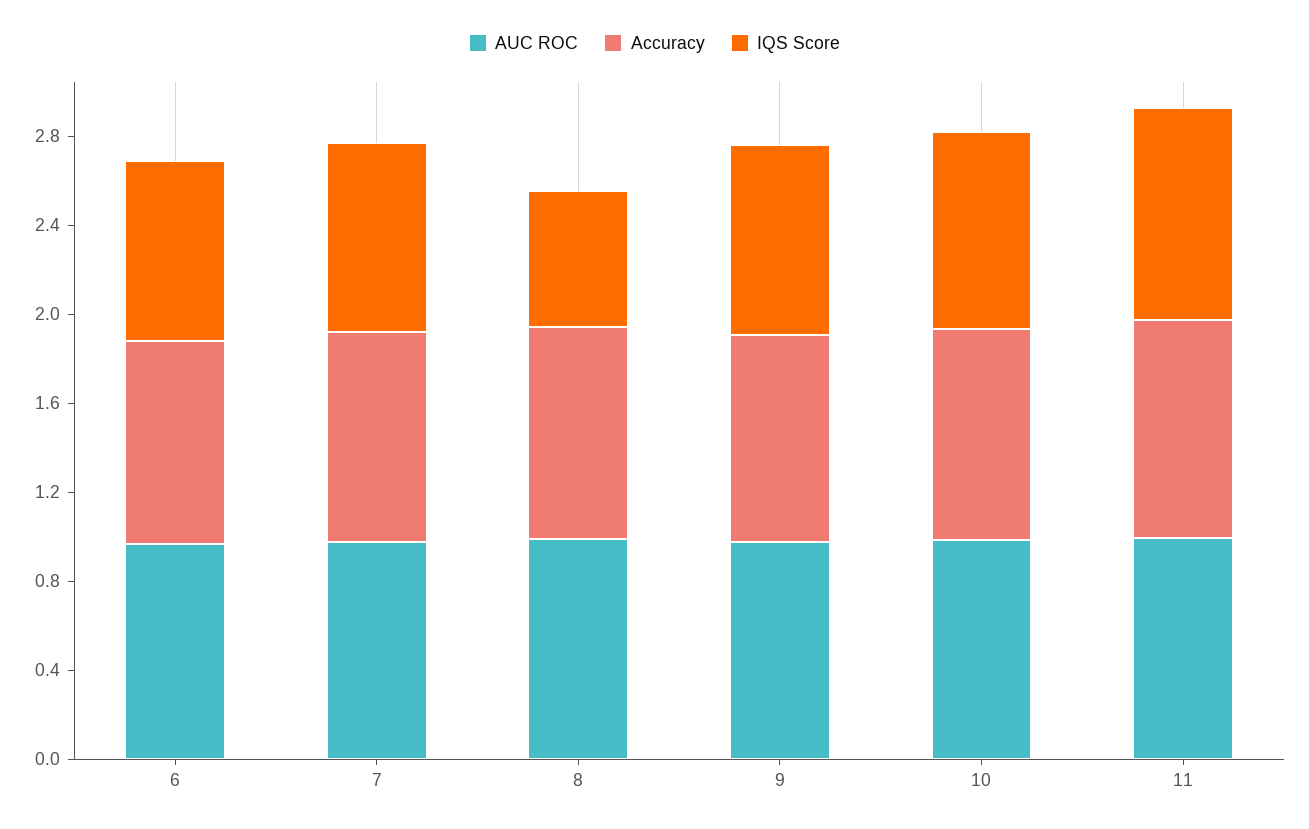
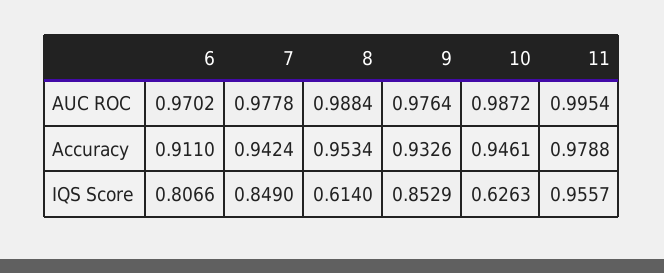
IQS Score, 10: 0.9 -> 0.6263

